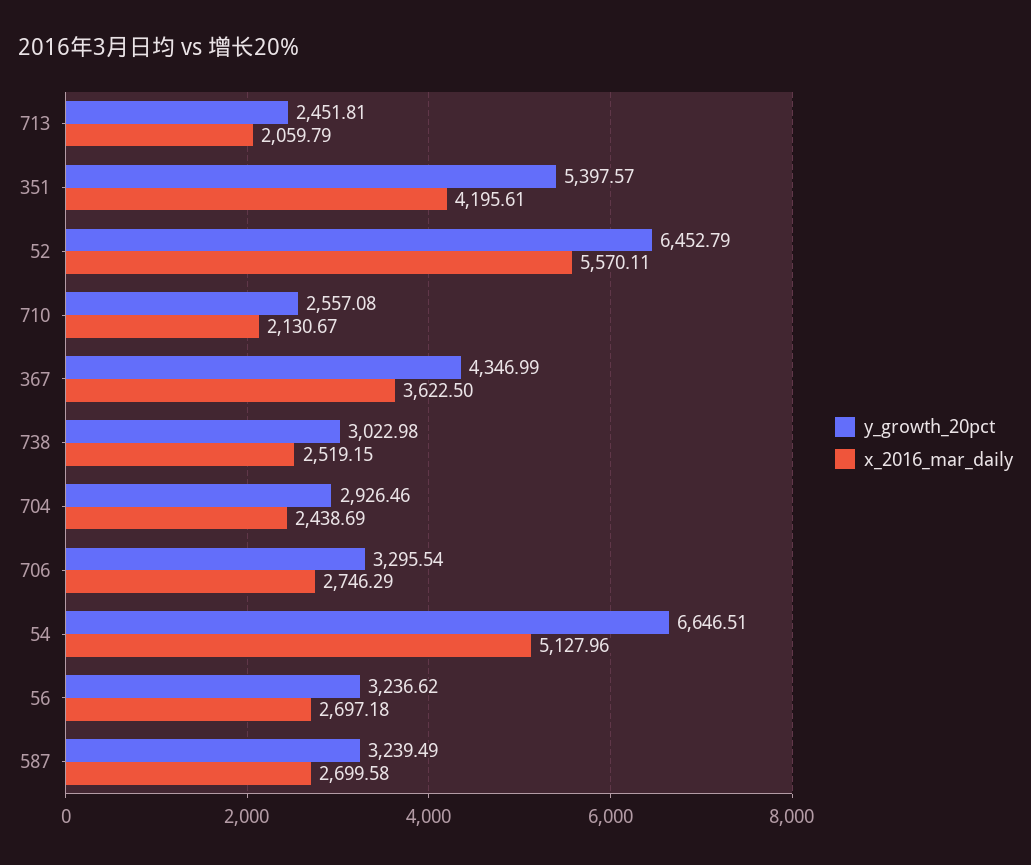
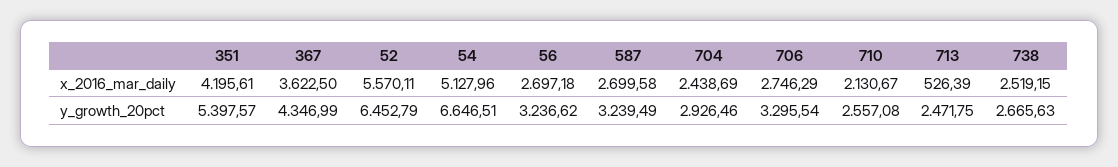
y_growth_20pct, 713: 2451.81 -> 2471.75
x_2016_mar_daily, 713: 2059.79 -> 526.39
y_growth_20pct, 738: 3022.98 -> 2665.63

